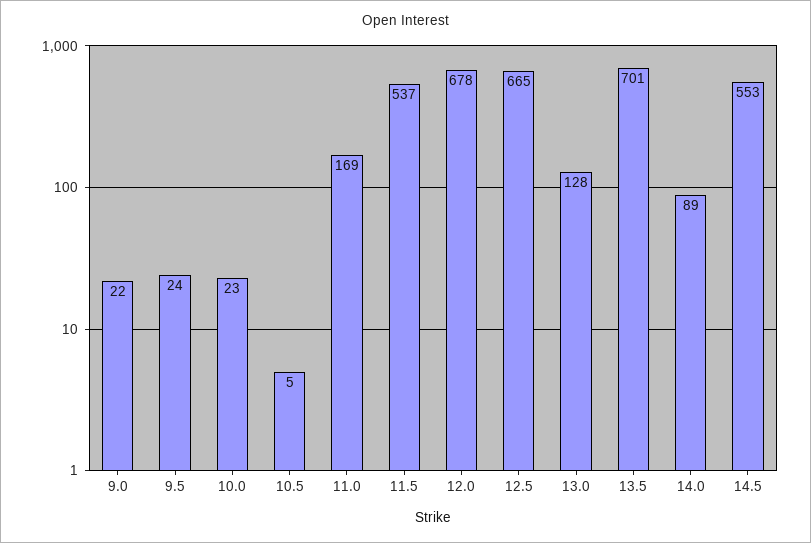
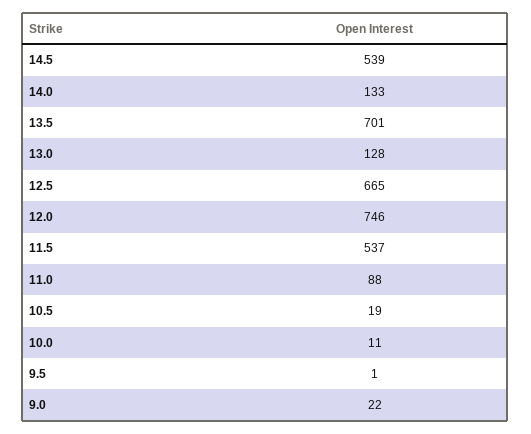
9.5: 24 -> 1
10.0: 23 -> 11
10.5: 5 -> 19
11.0: 169 -> 88
12.0: 678 -> 746
14.0: 89 -> 133
14.5: 553 -> 539

